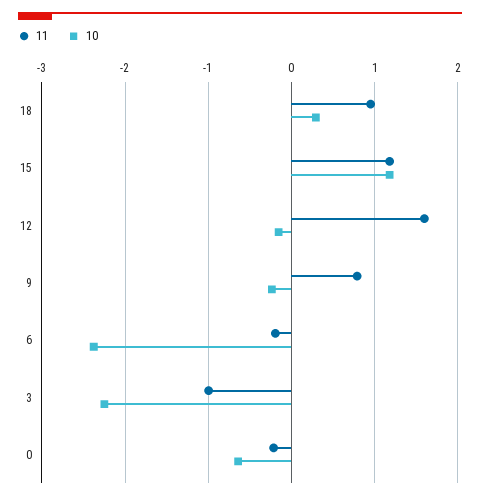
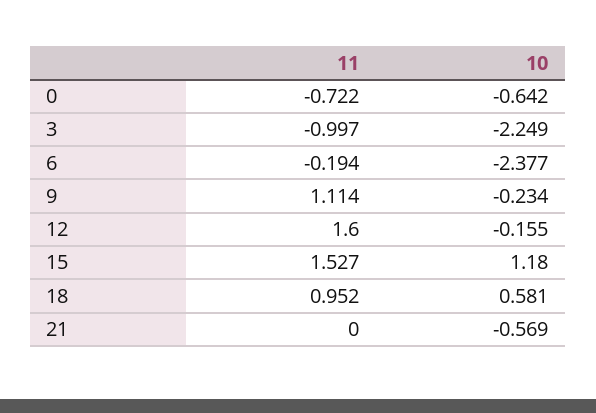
10, 18: 0.3 -> 0.581
11, 15: 1.2 -> 1.527
11, 9: 0.8 -> 1.114
11, 0: -0.2 -> -0.722
11, 21: none -> 0
10, 21: none -> -0.569

